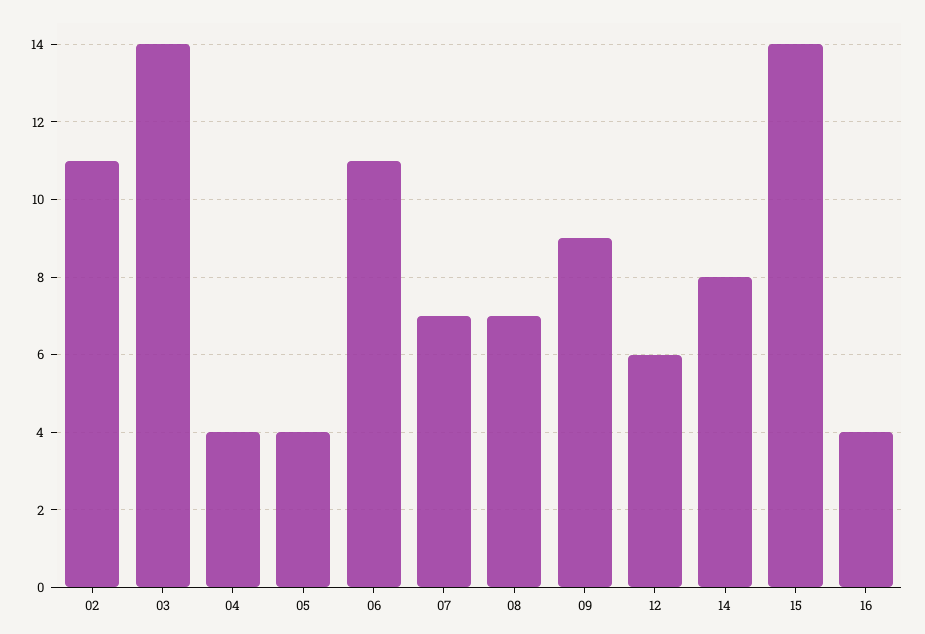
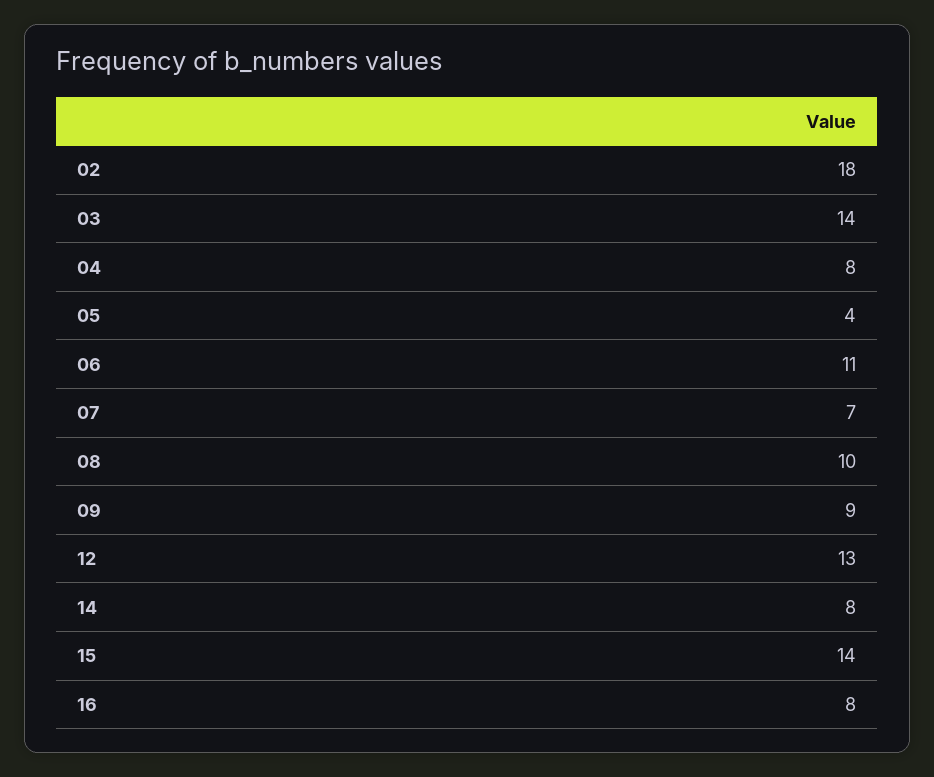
02: 11 -> 18
04: 4 -> 8
08: 7 -> 10
12: 6 -> 13
16: 4 -> 8

